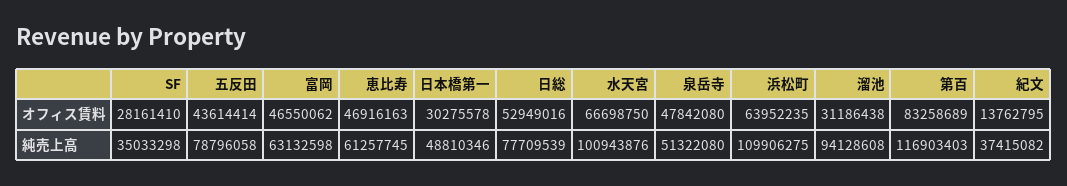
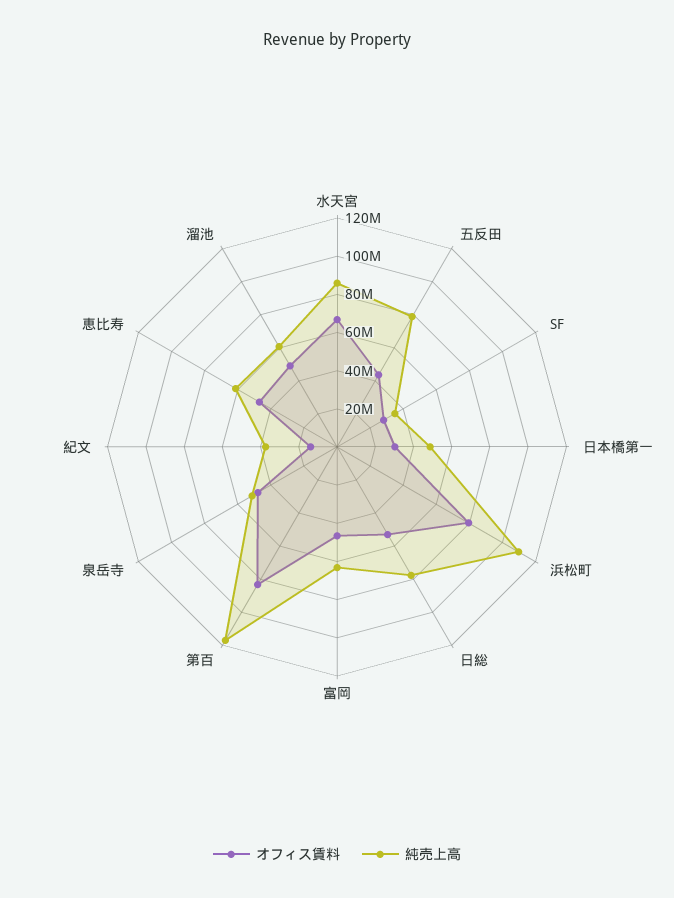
オフィス賃料, 浜松町: 63952235 -> 80000000
オフィス賃料, 溜池: 31186438 -> 50000000
純売上高, 水天宮: 100943876 -> 85000000
純売上高, 溜池: 94128608 -> 60000000

